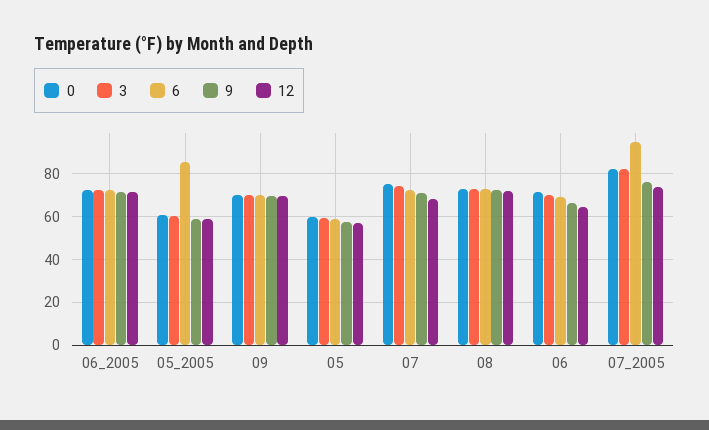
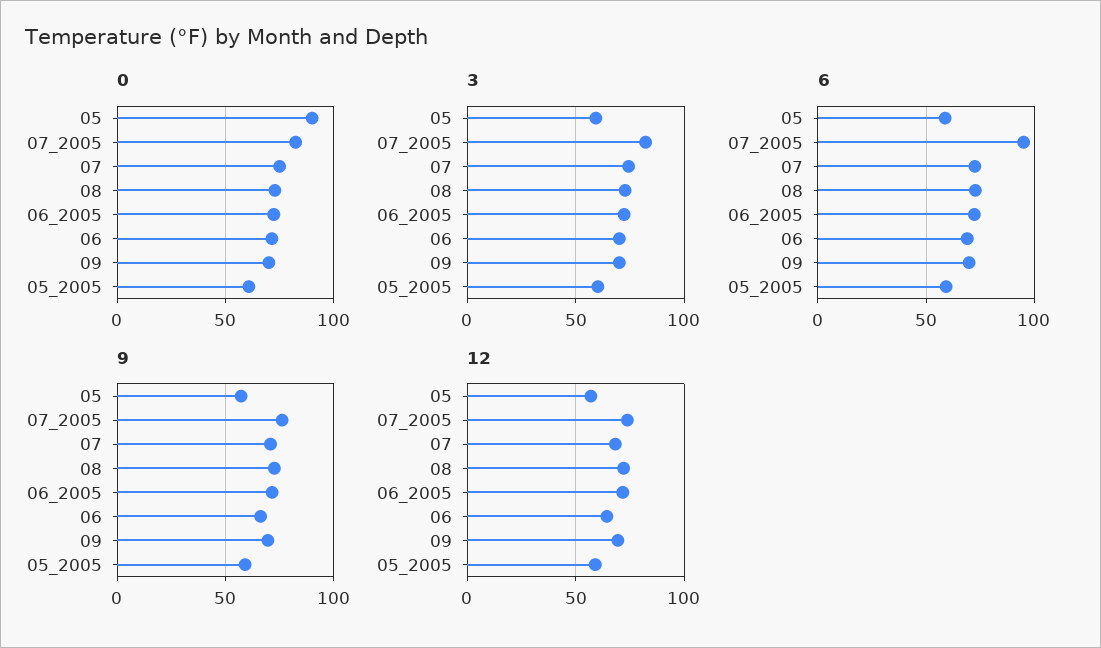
6, 05_2005: 85 -> 60
0, 05: 60 -> 90

